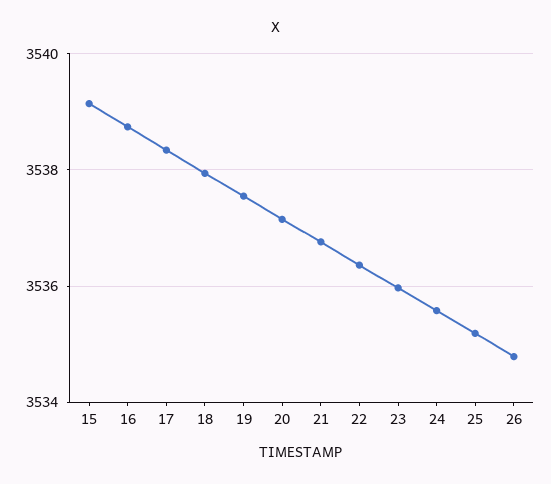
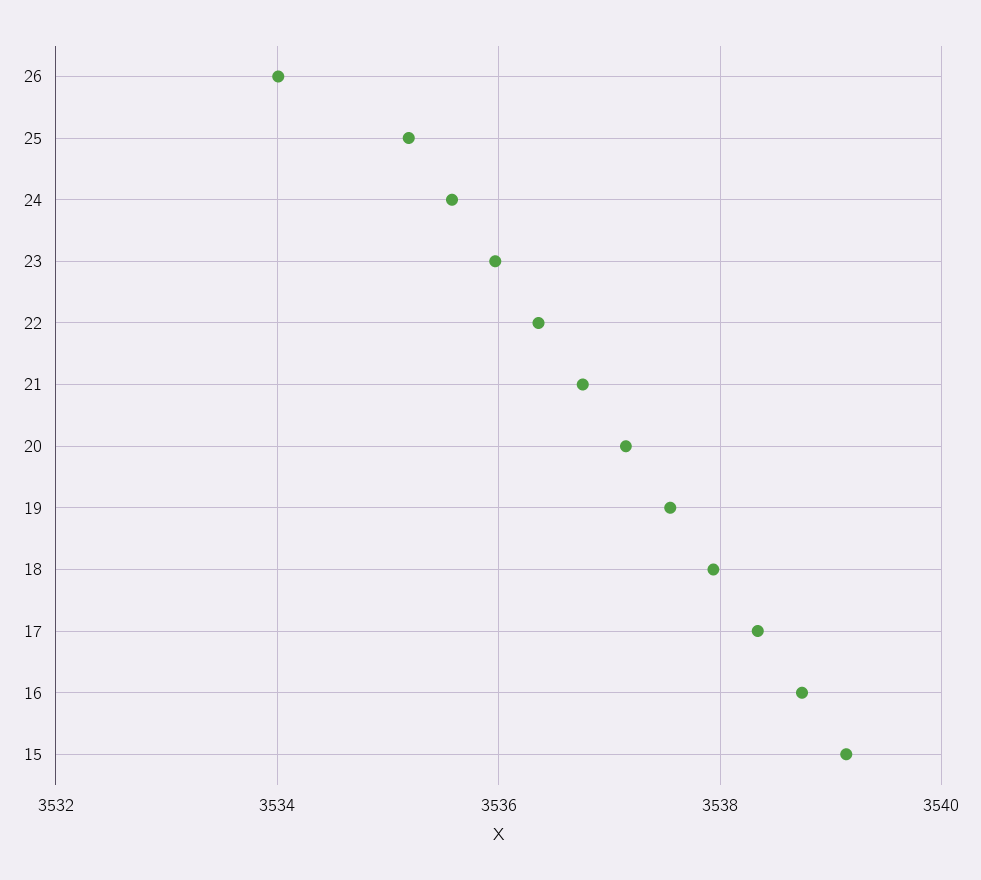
26: 3534.8 -> 3534

